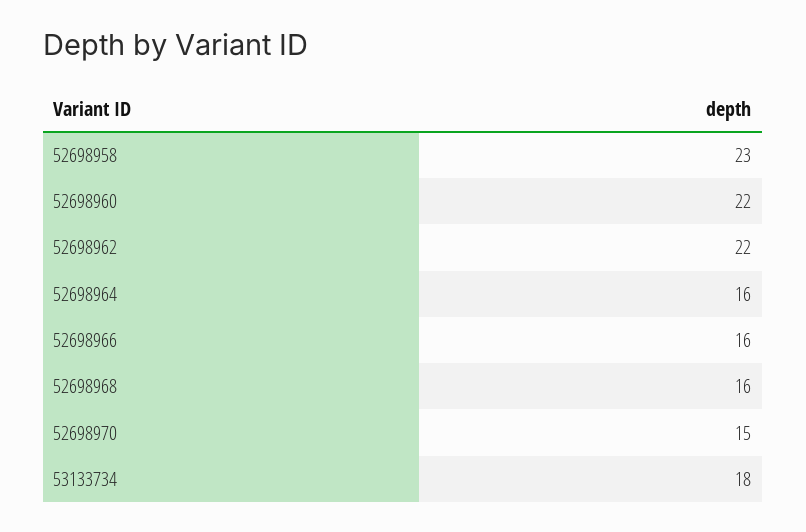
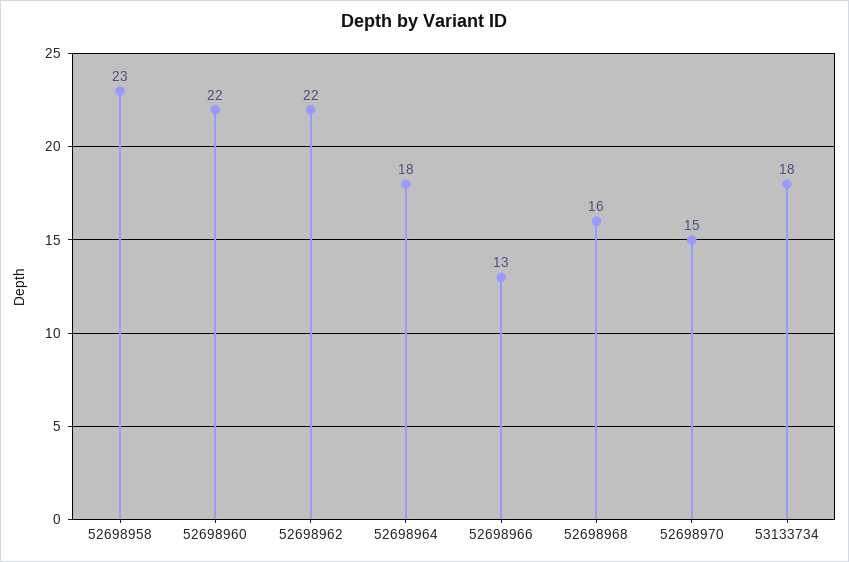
52698964: 16 -> 18
52698966: 16 -> 13

